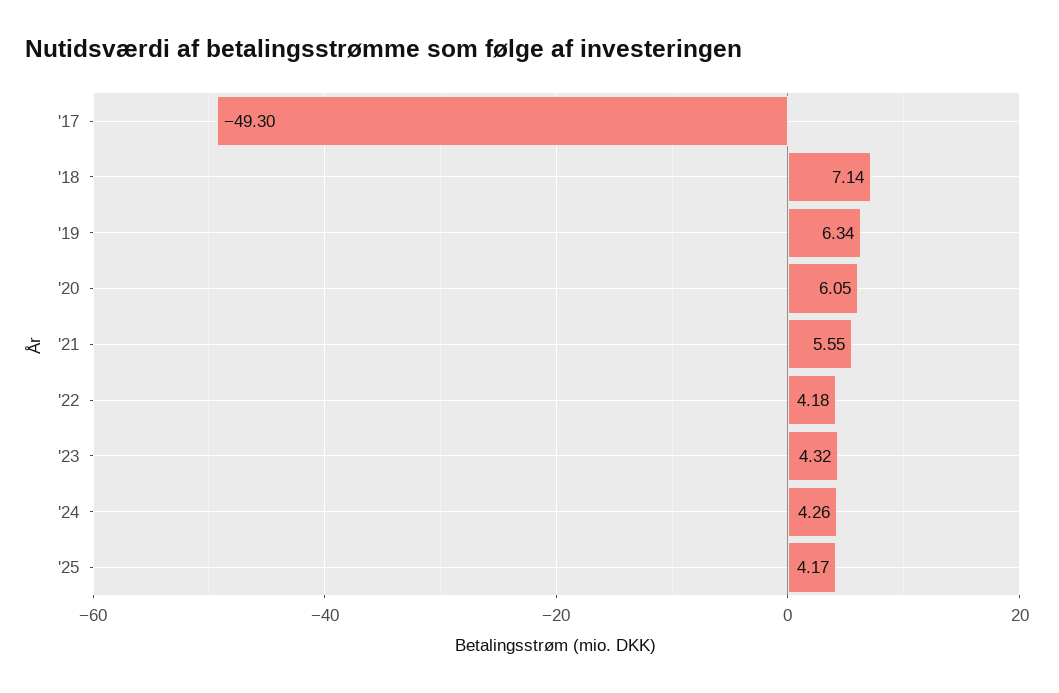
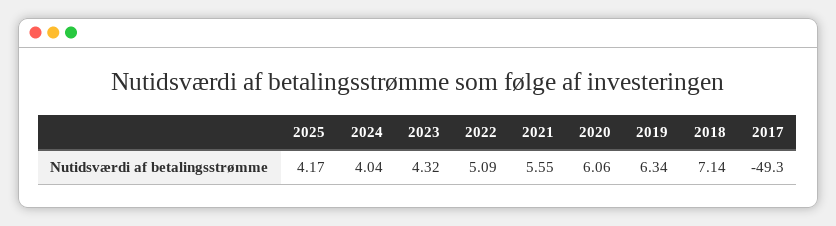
'20: 6.05 -> 6.06
'22: 4.18 -> 5.09
'24: 4.26 -> 4.04

